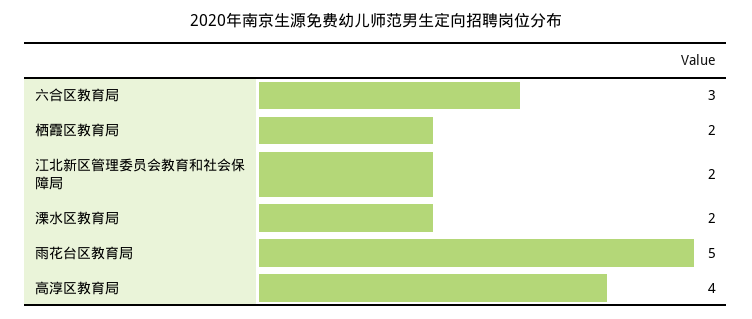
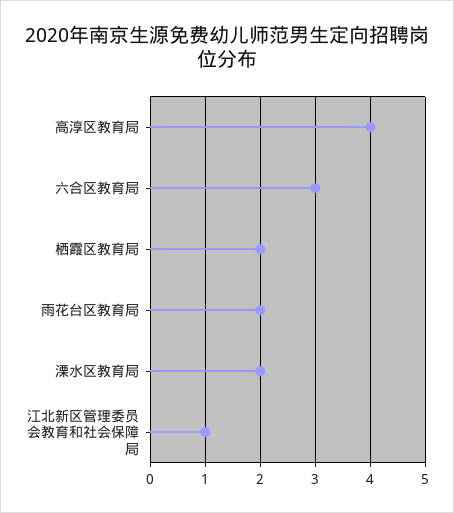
江北新区管理委员会教育和社会保障局: 2 -> 1
雨花台区教育局: 5 -> 2

